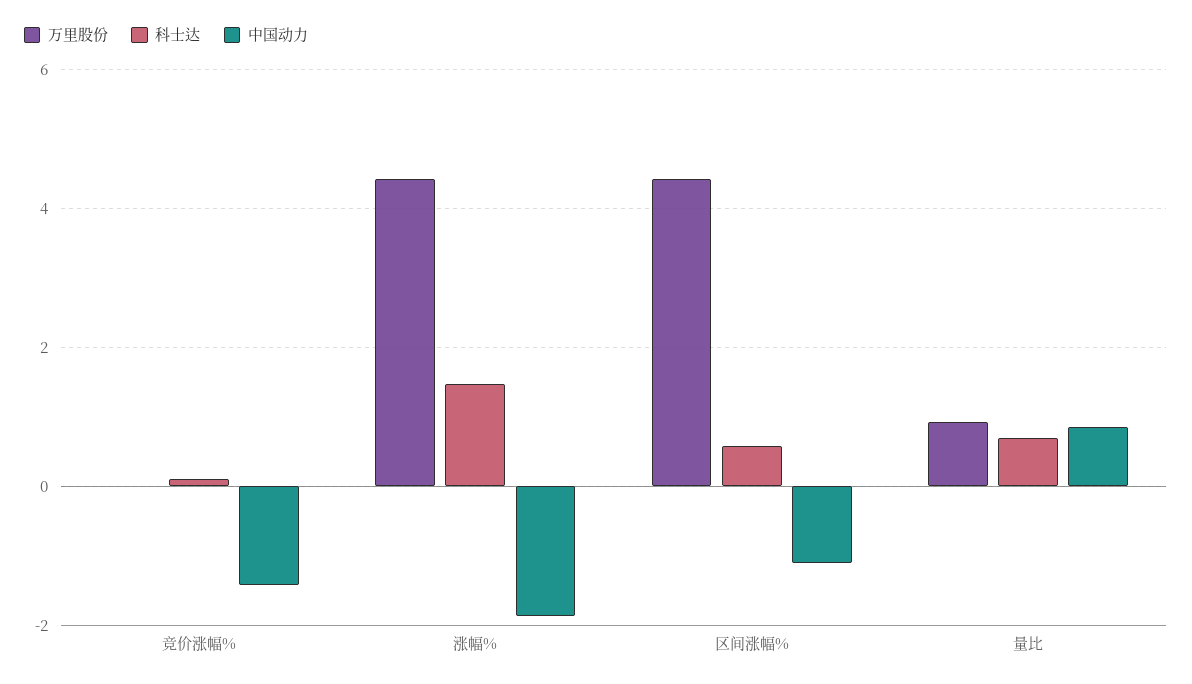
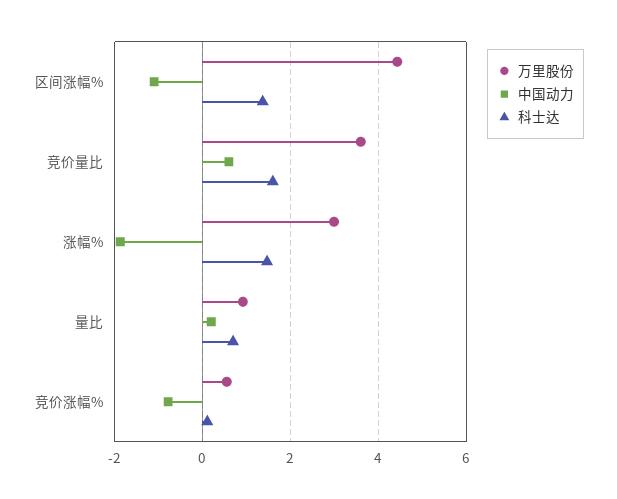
万里股份, 竞价涨幅%: 0 -> 0.6
中国动力, 竞价涨幅%: -1.4 -> -0.8
万里股份, 涨幅%: 4.4 -> 3
科士达, 区间涨幅%: 0.6 -> 1.4
中国动力, 量比: 0.8 -> 0.2
万里股份, 竞价量比: none -> 3.6
中国动力, 竞价量比: none -> 0.6
科士达, 竞价量比: none -> 1.6

